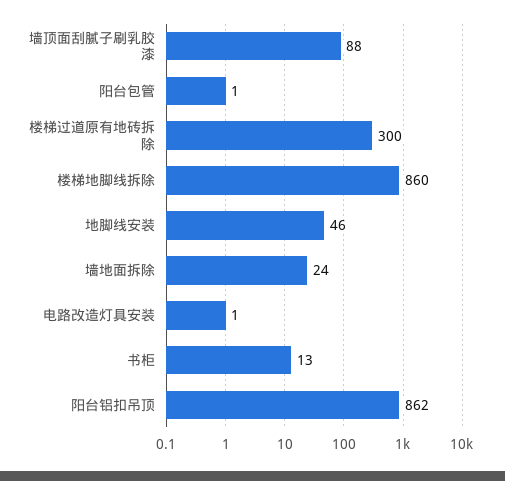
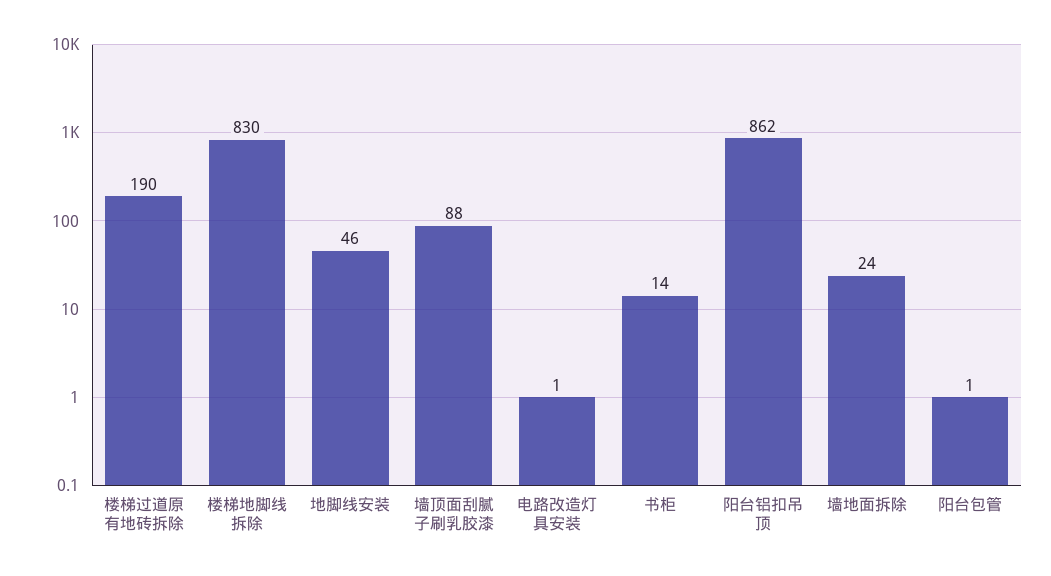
楼梯过道原有地砖拆除: 300 -> 190
楼梯地脚线拆除: 860 -> 830
书柜: 13 -> 14

